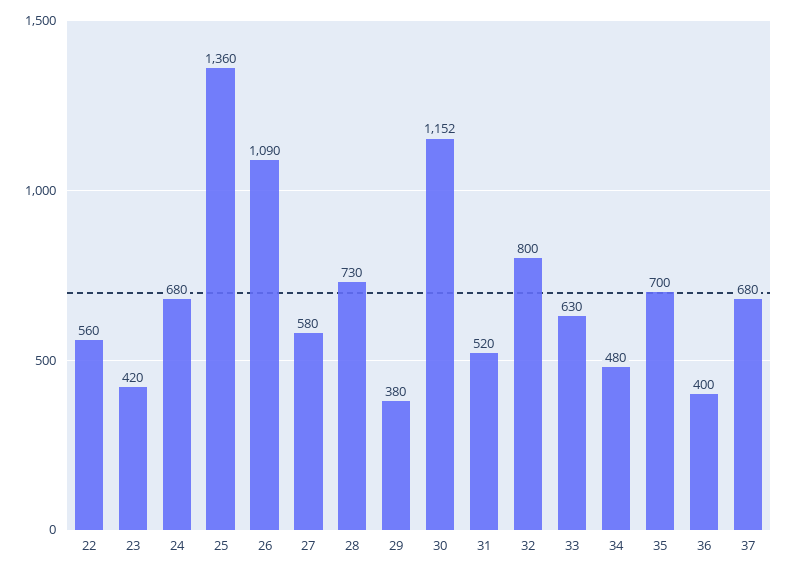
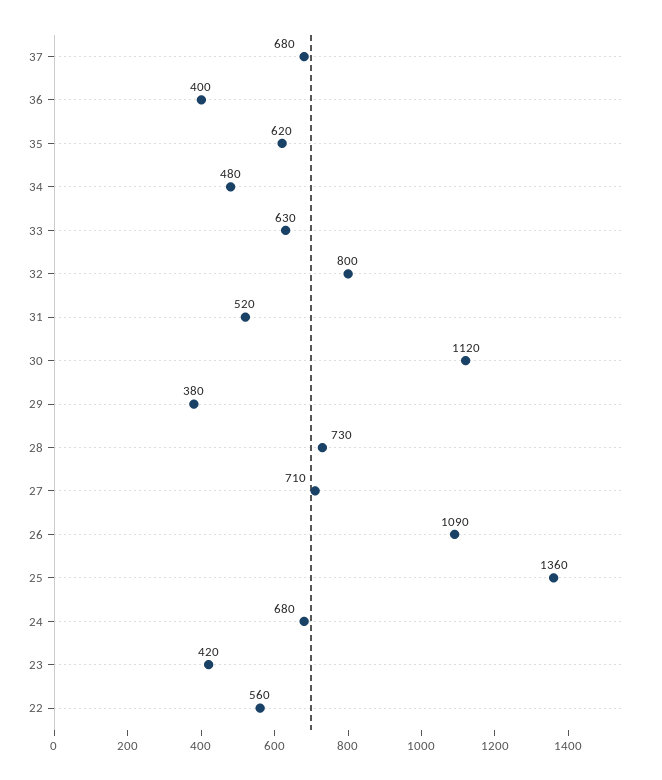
27: 580 -> 710
30: 1152 -> 1120
35: 700 -> 620

